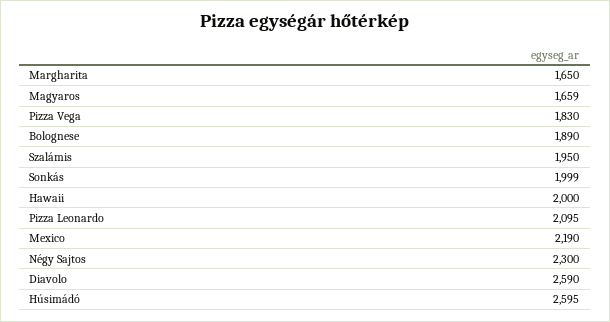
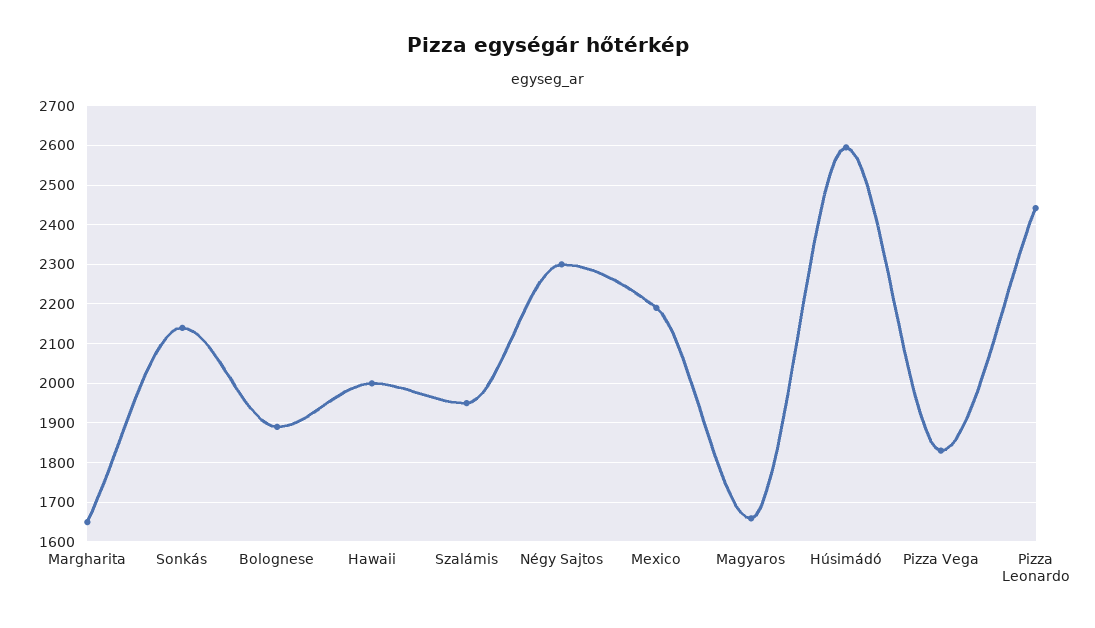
Sonkás: 1999 -> 2140
Pizza Leonardo: 2095 -> 2440
Diavolo: 2590 -> none

